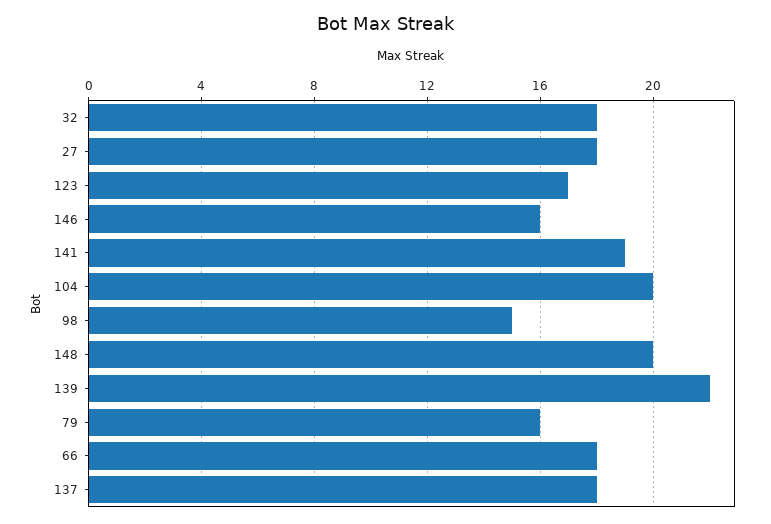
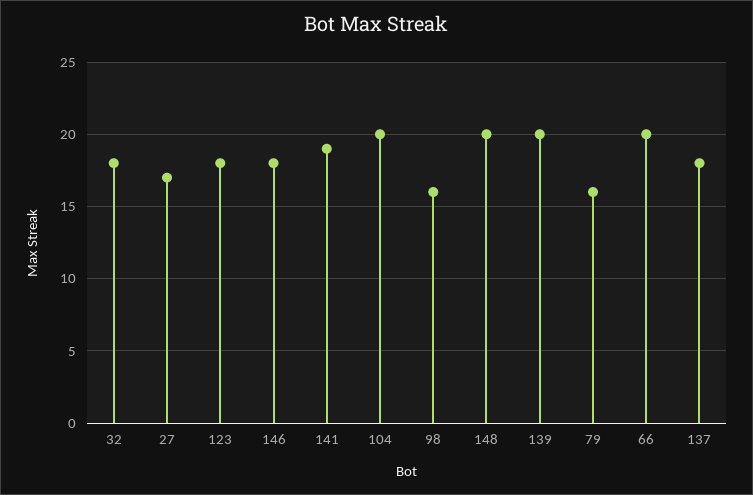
27: 18 -> 17
123: 17 -> 18
146: 16 -> 18
98: 15 -> 16
139: 22 -> 20
66: 18 -> 20

